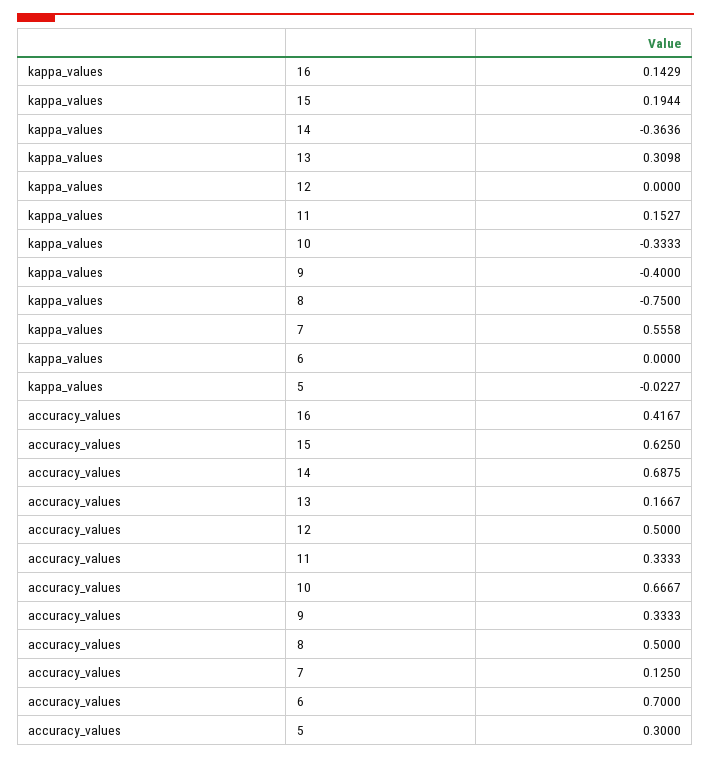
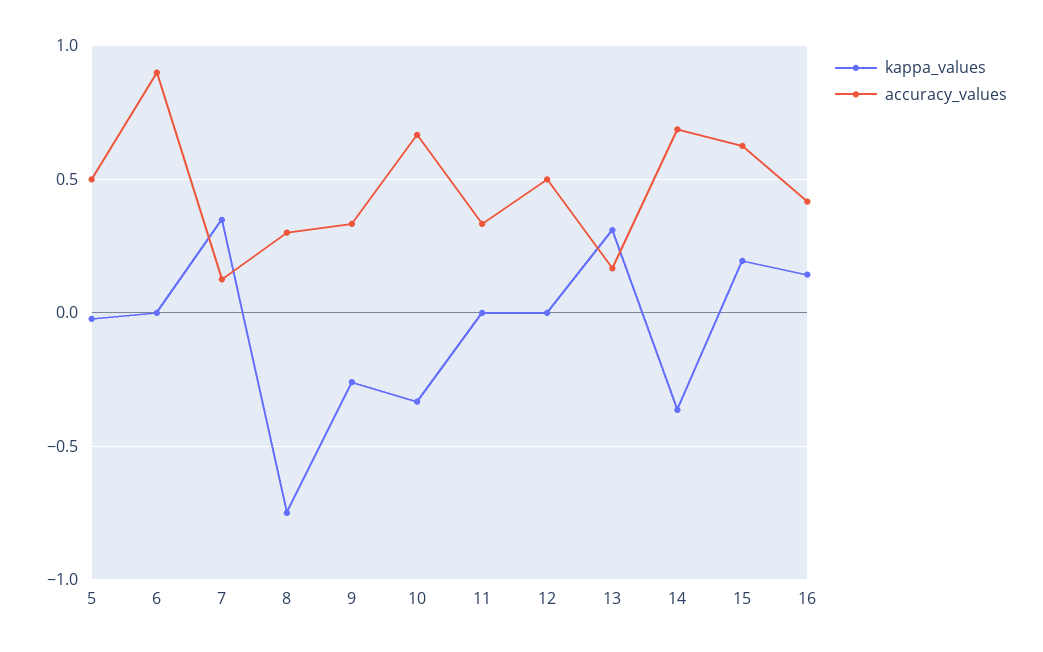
kappa_values, 11: 0.1527 -> 0
kappa_values, 9: -0.4 -> -0.25
kappa_values, 7: 0.5558 -> 0.35
accuracy_values, 8: 0.5 -> 0.3
accuracy_values, 6: 0.7 -> 0.9
accuracy_values, 5: 0.3 -> 0.5

